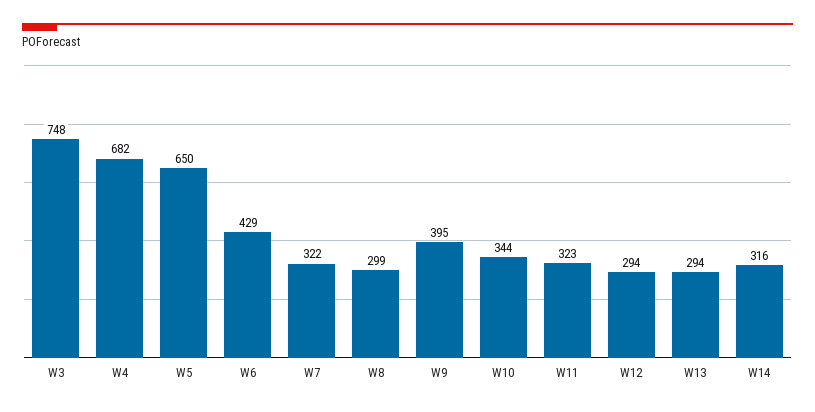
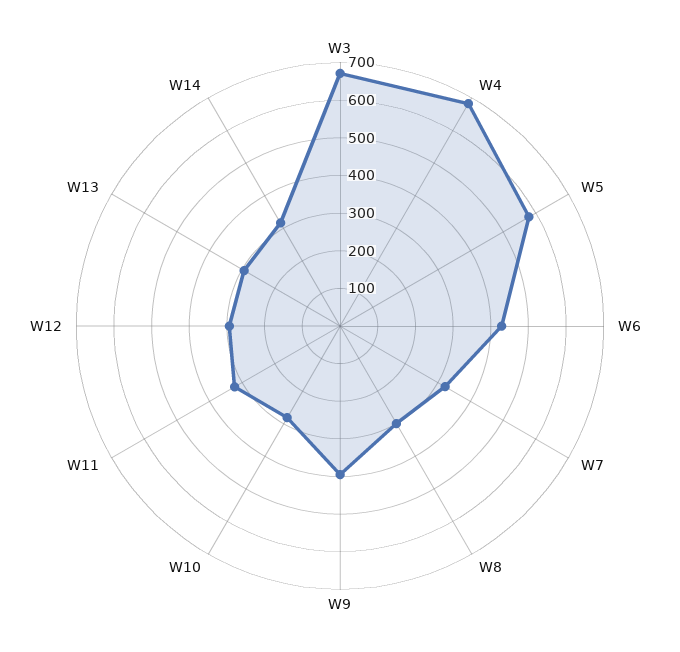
W3: 748 -> 675
W5: 650 -> 575
W10: 344 -> 275

